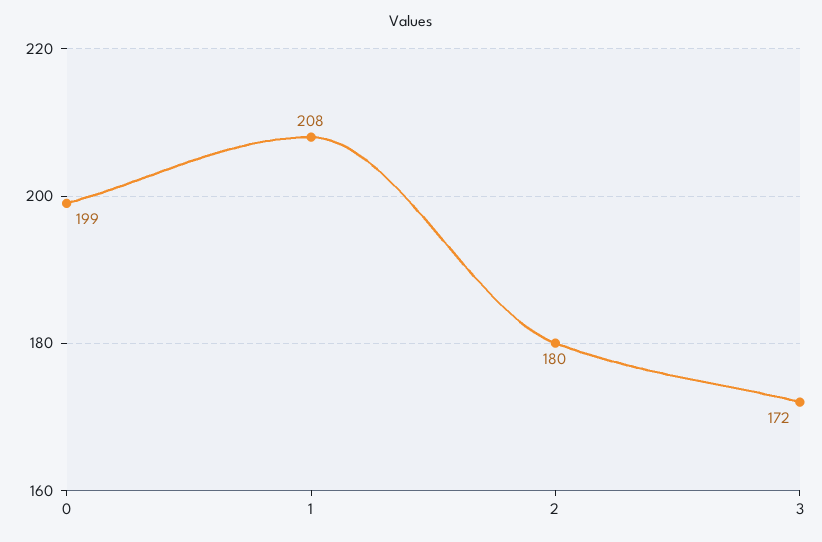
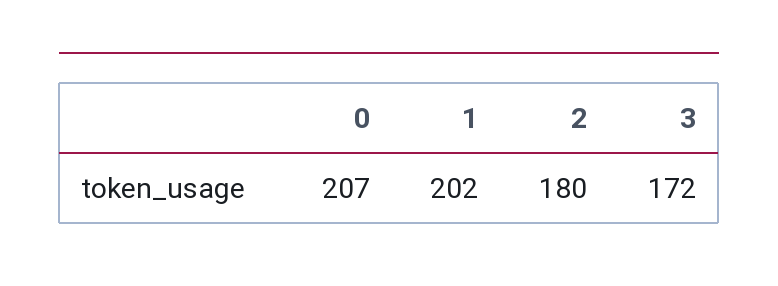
0: 199 -> 207
1: 208 -> 202

